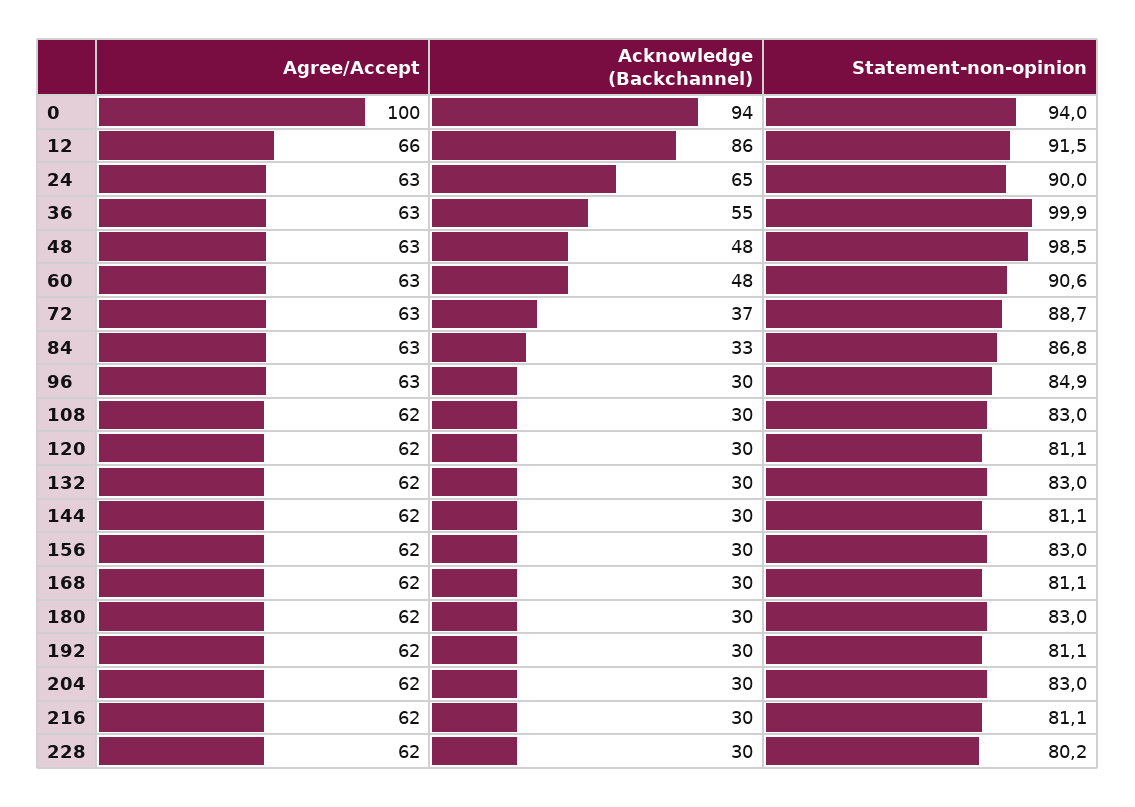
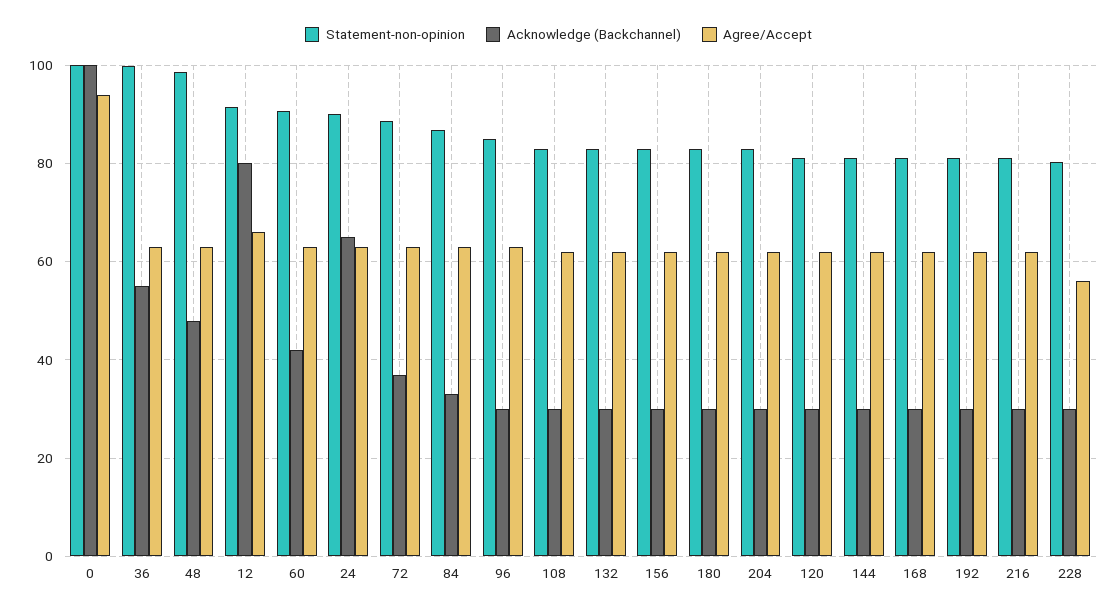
Agree/Accept, 0: 100 -> 94
Acknowledge (Backchannel), 0: 94 -> 100
Statement-non-opinion, 0: 94 -> 100
Acknowledge (Backchannel), 12: 86 -> 80
Acknowledge (Backchannel), 60: 48 -> 42
Agree/Accept, 228: 62 -> 56

